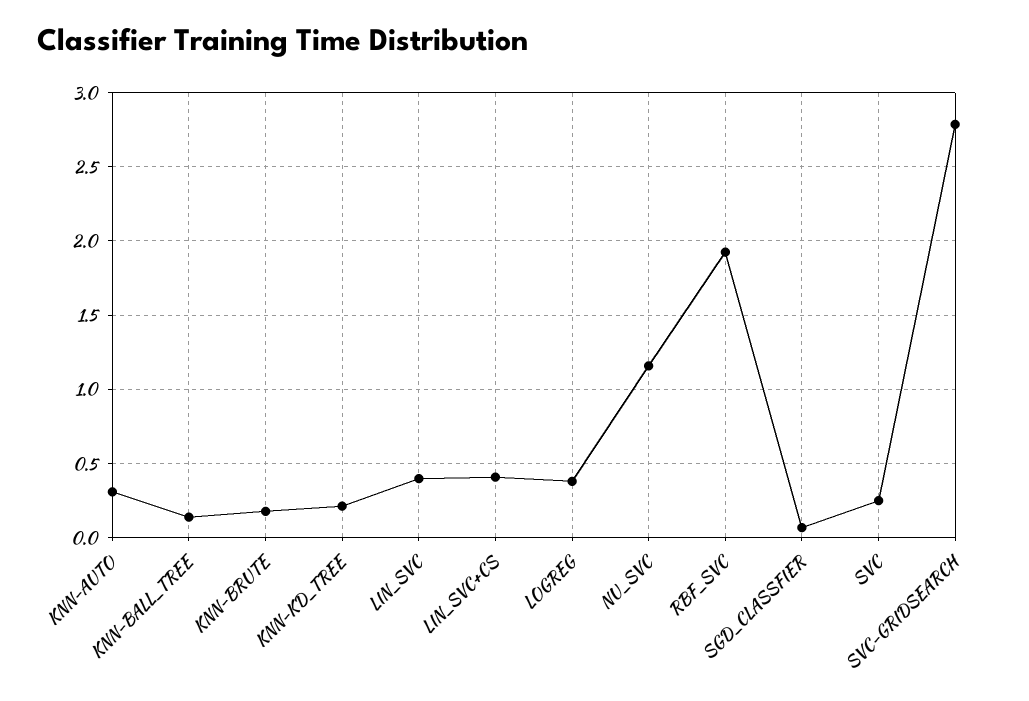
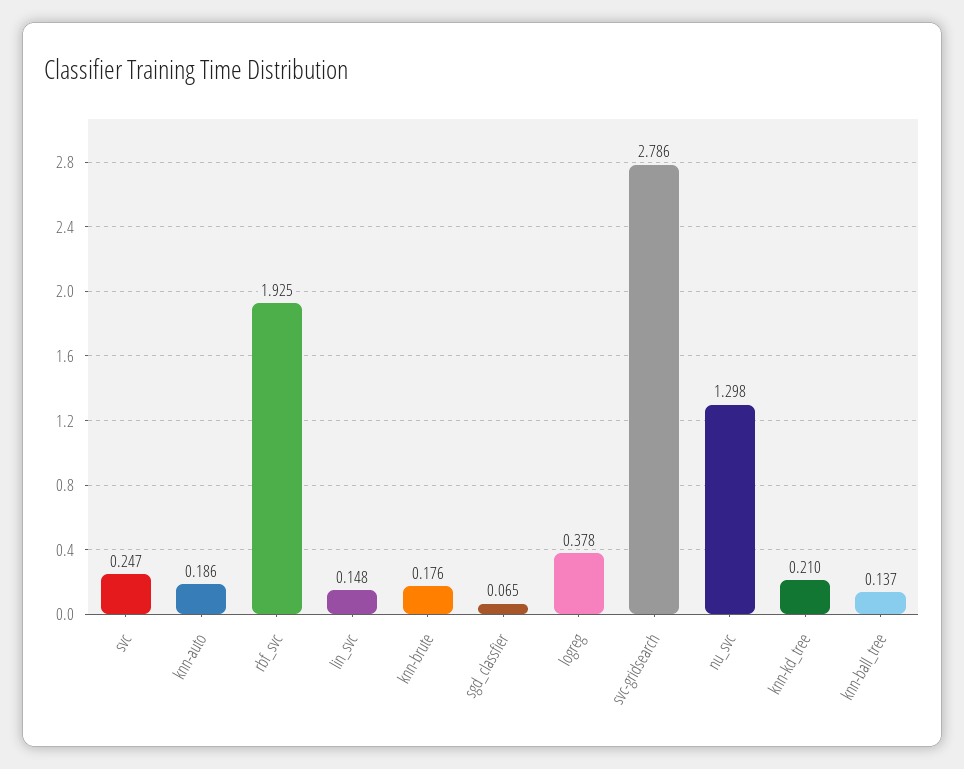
KNN-AUTO: 0.3 -> 0.186
LIN_SVC: 0.4 -> 0.148
LIN_SVC+CS: 0.4 -> none
NU_SVC: 1.15 -> 1.298

